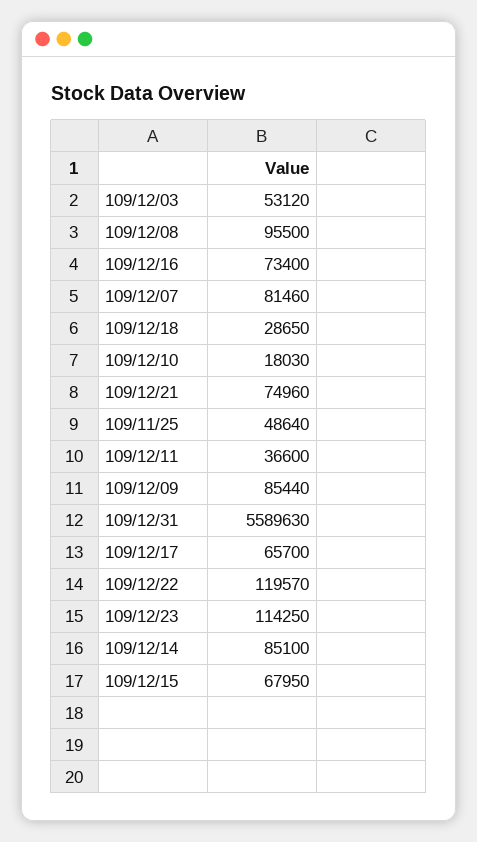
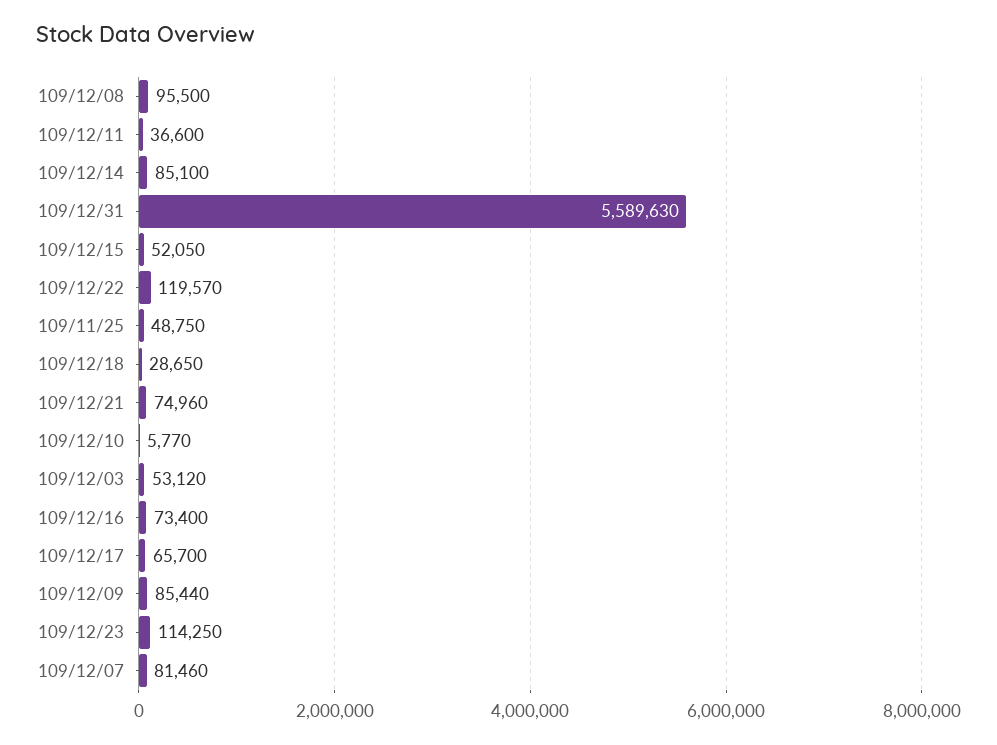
109/12/10: 18030 -> 5770
109/11/25: 48640 -> 48750
109/12/15: 67950 -> 52050

